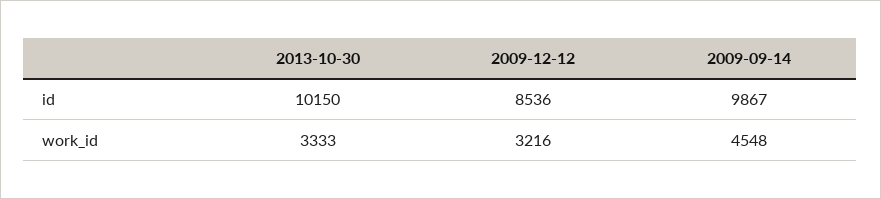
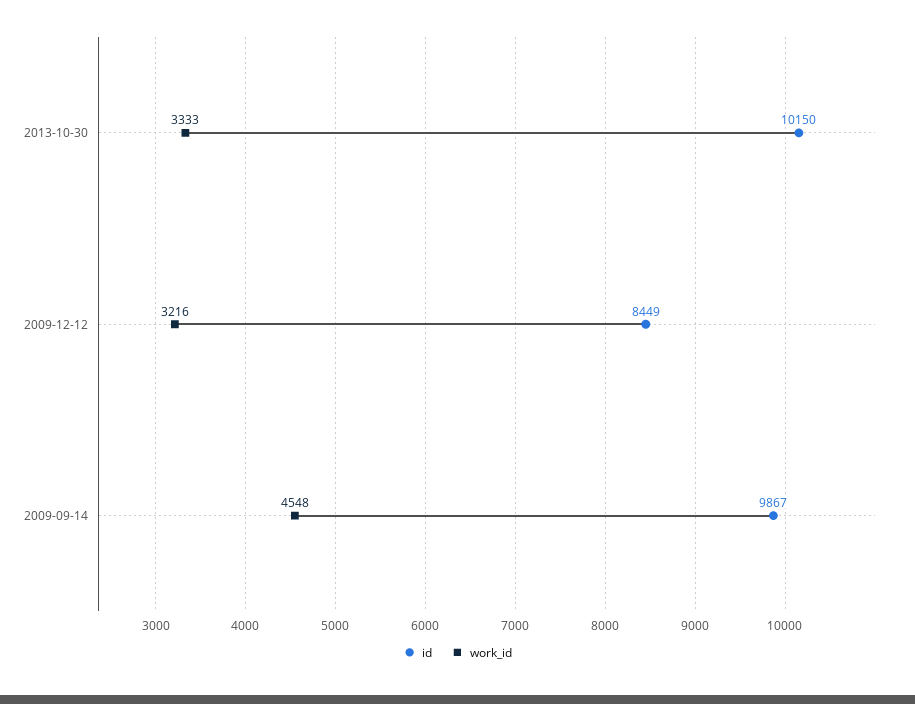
id, 2009-12-12: 8536 -> 8449

